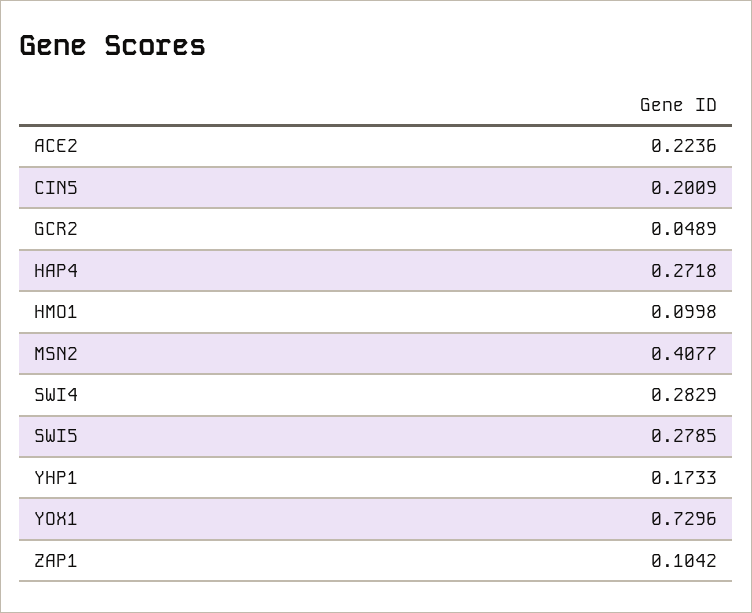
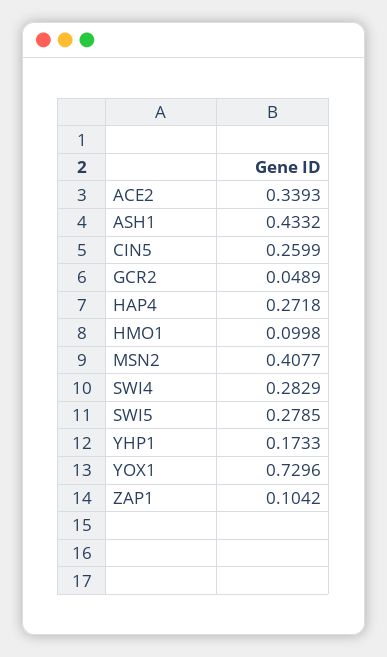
ACE2: 0.2236 -> 0.3393
CIN5: 0.2009 -> 0.2599
ASH1: none -> 0.4332

